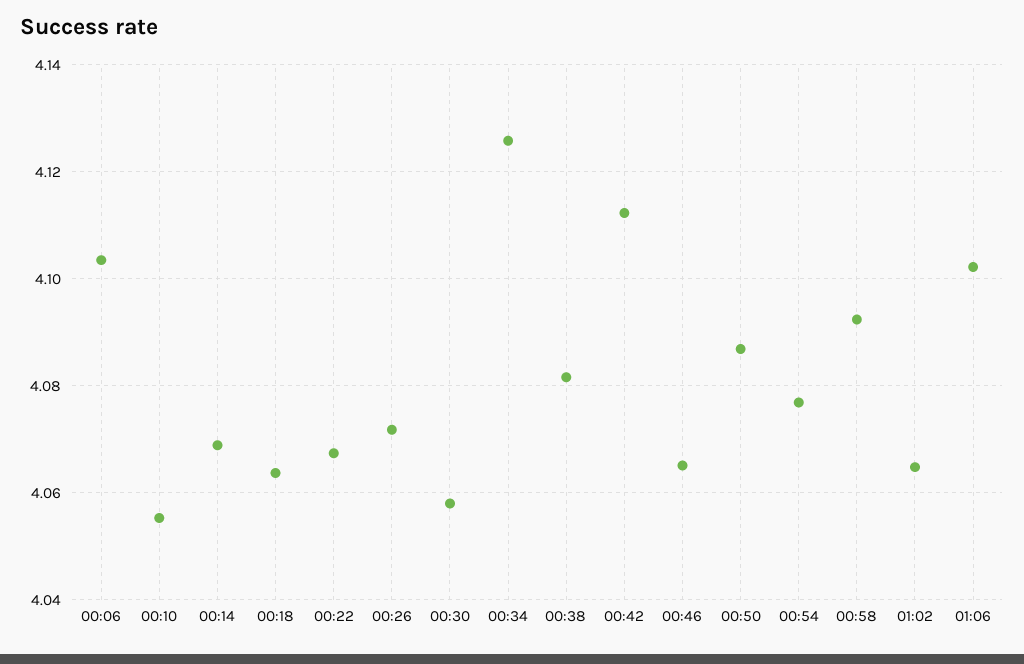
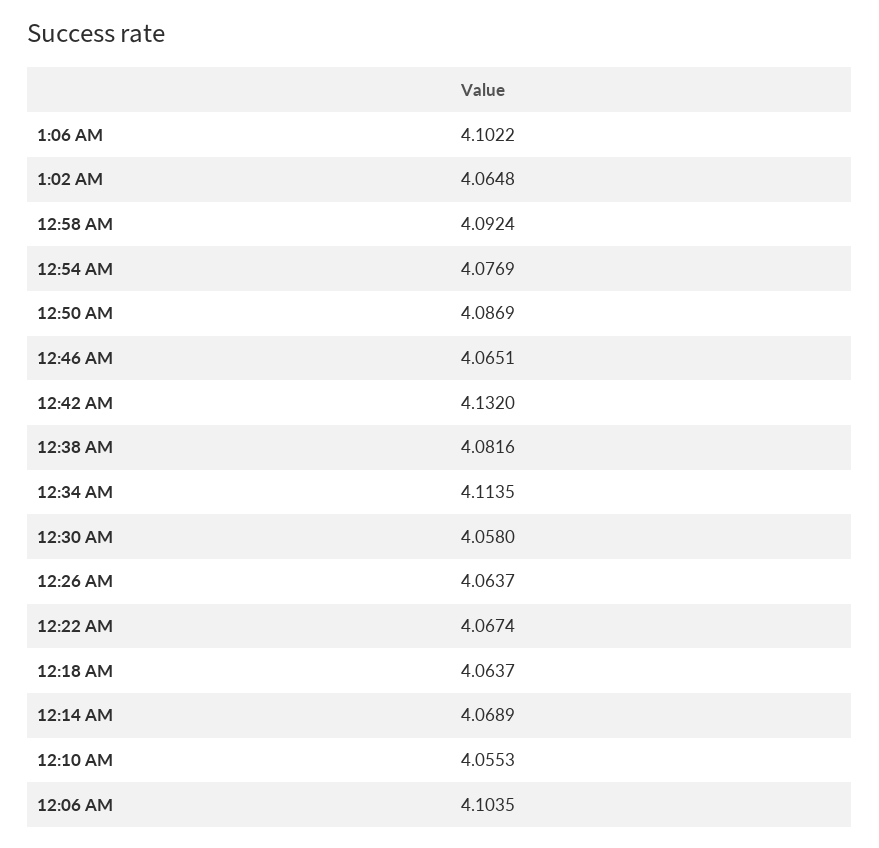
00:26: 4.072 -> 4.0637
00:34: 4.126 -> 4.1135
00:42: 4.112 -> 4.132

